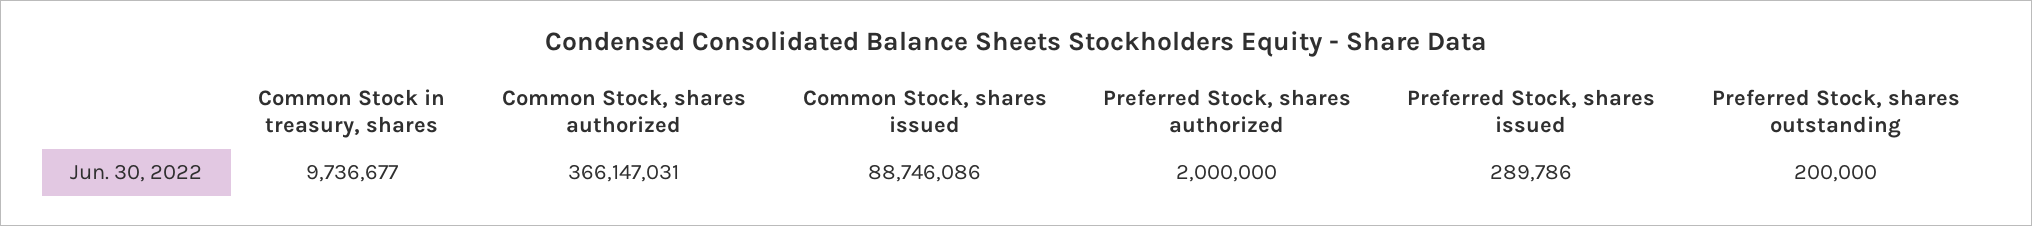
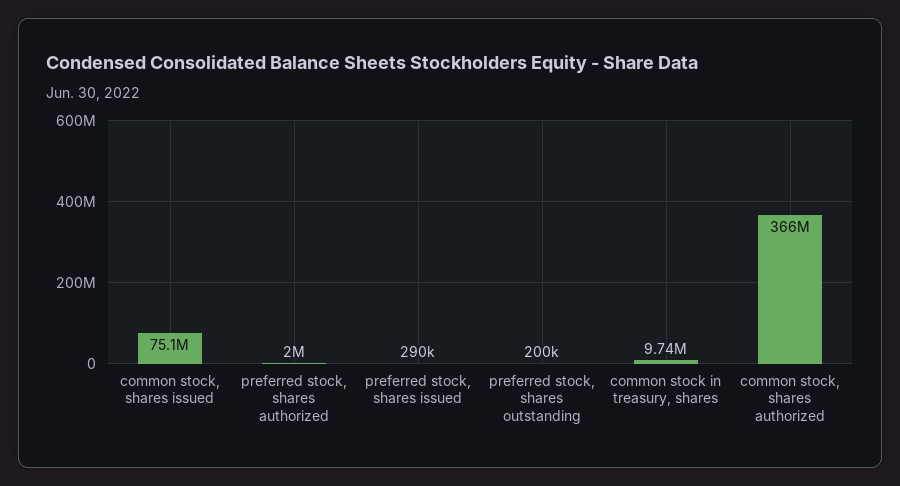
Common Stock, shares issued: 88746086 -> 75100000

